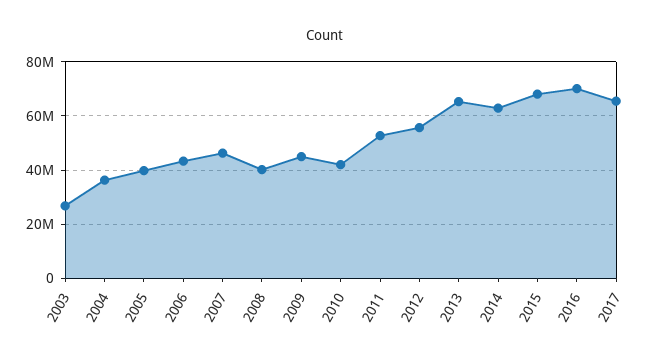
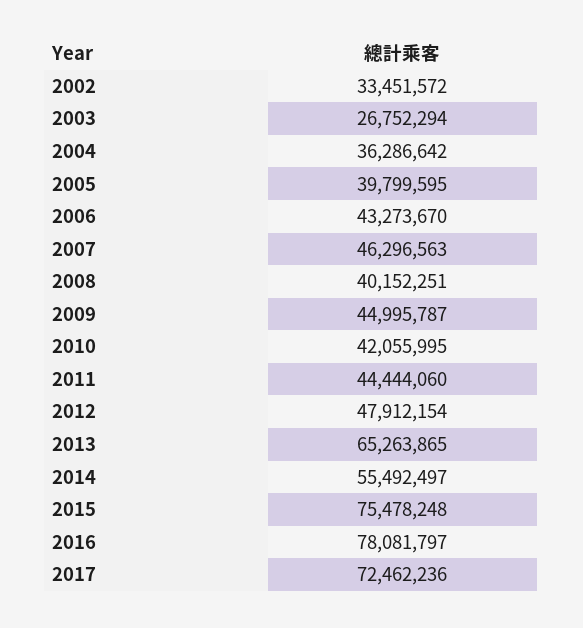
2011: 52500000 -> 44444060
2012: 55000000 -> 47912154
2014: 62500000 -> 55492497
2015: 67500000 -> 75478248
2016: 70000000 -> 78081797
2017: 65000000 -> 72462236
2002: none -> 33451572

